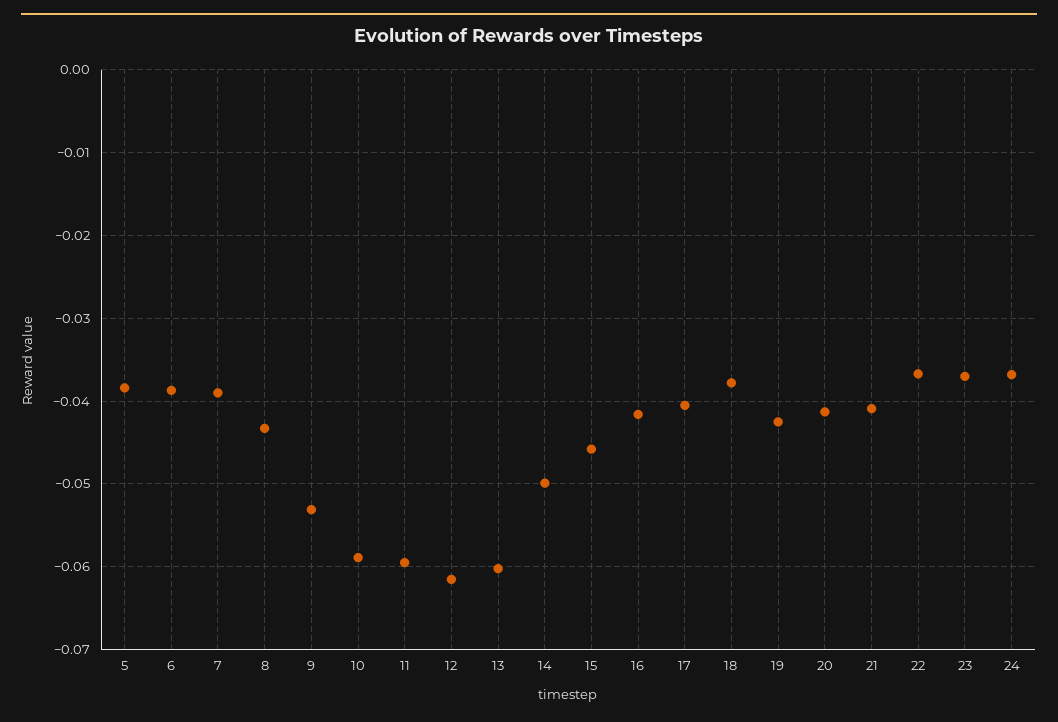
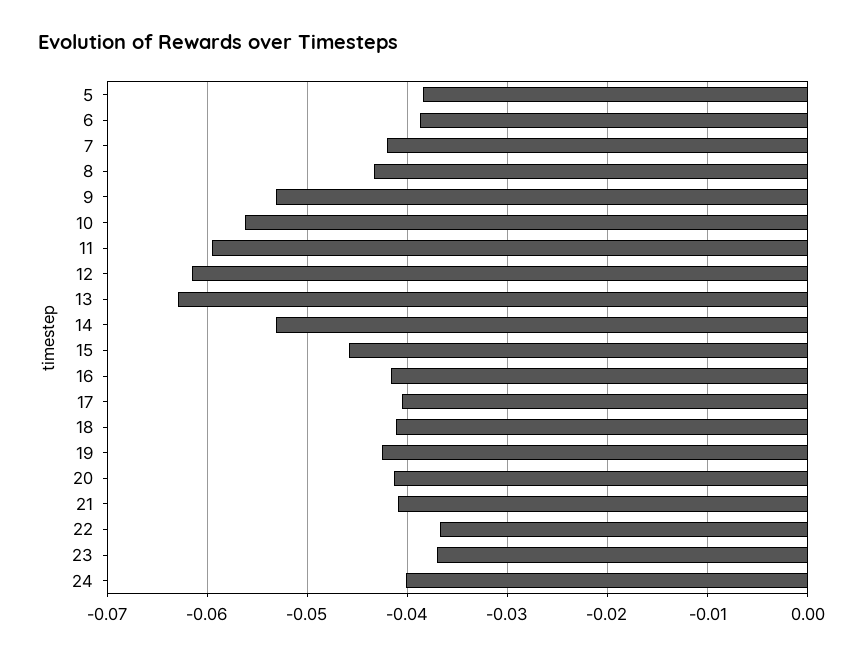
7: -0.039 -> -0.042
10: -0.059 -> -0.056
13: -0.06 -> -0.063
14: -0.05 -> -0.053
18: -0.038 -> -0.041
24: -0.037 -> -0.04

